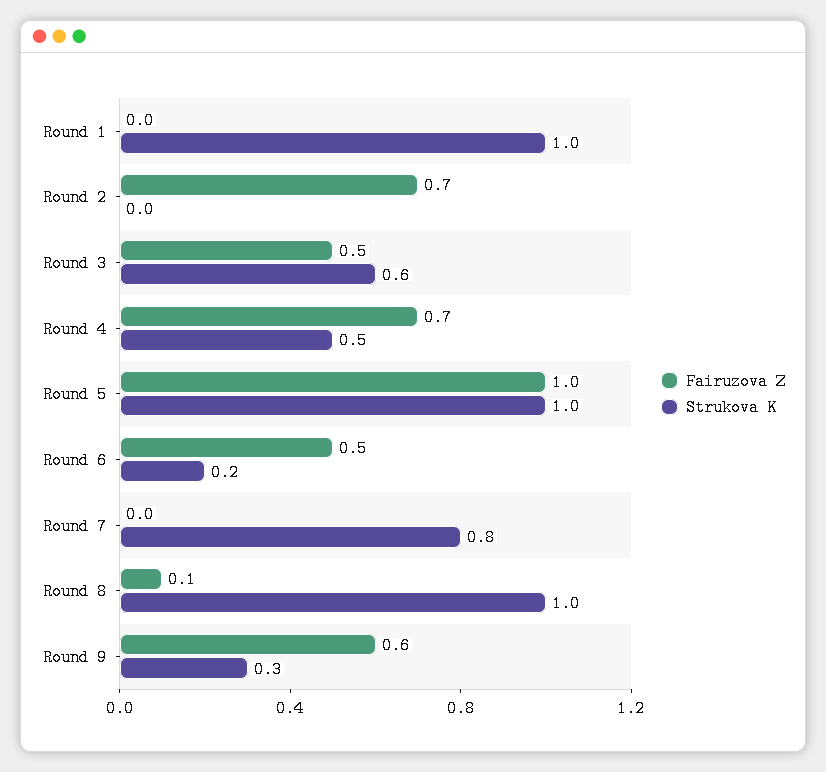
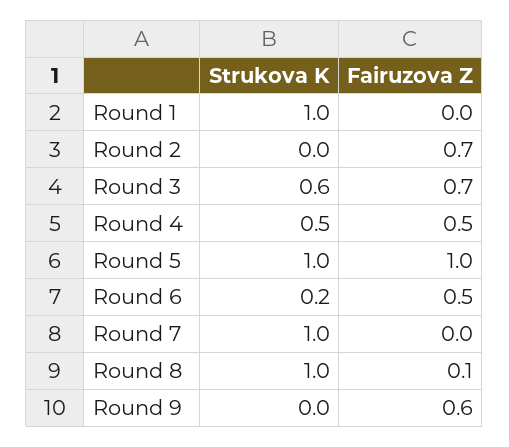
Fairuzova Z, Round 3: 0.5 -> 0.7
Fairuzova Z, Round 4: 0.7 -> 0.5
Strukova K, Round 7: 0.8 -> 1
Strukova K, Round 9: 0.3 -> 0

